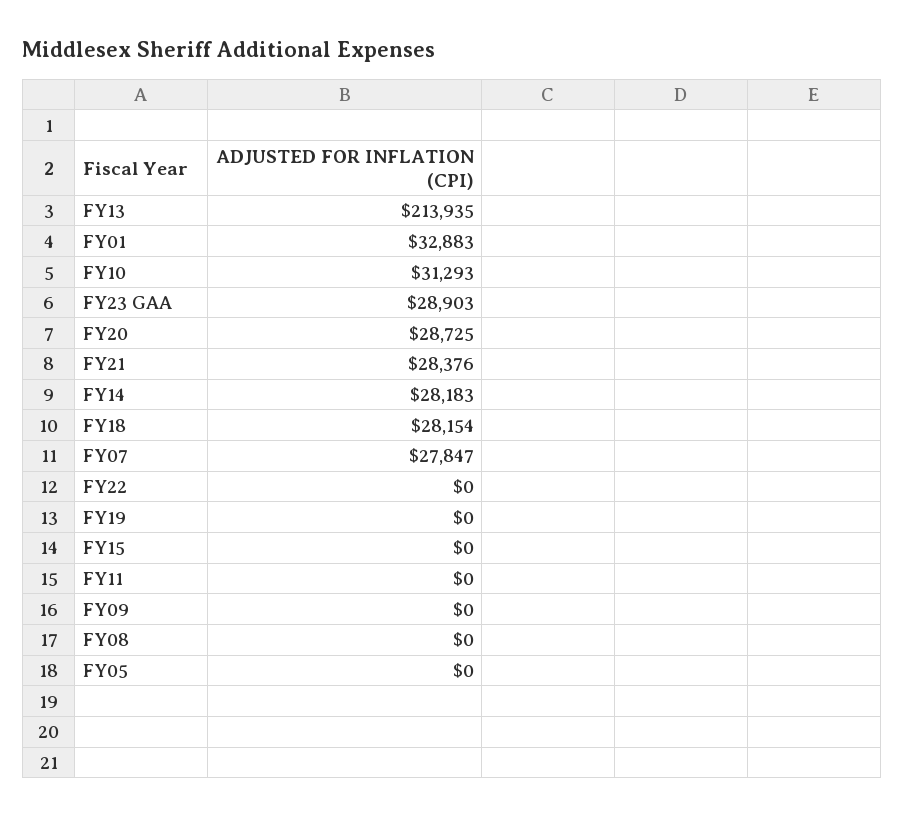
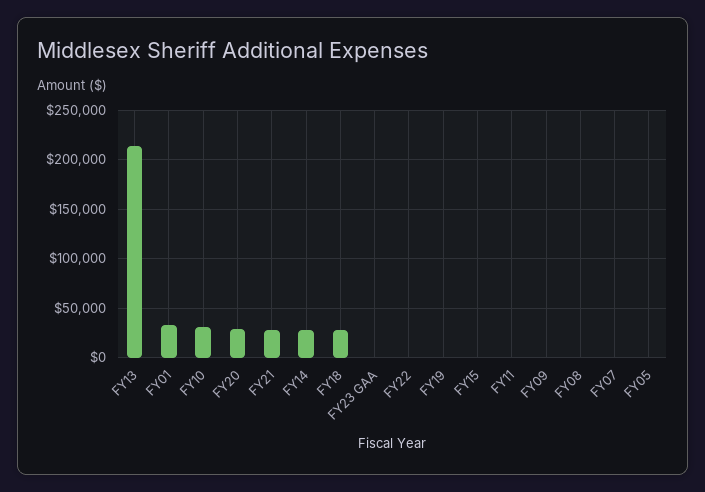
FY23 GAA: 28903 -> 0
FY07: 27847 -> 0

